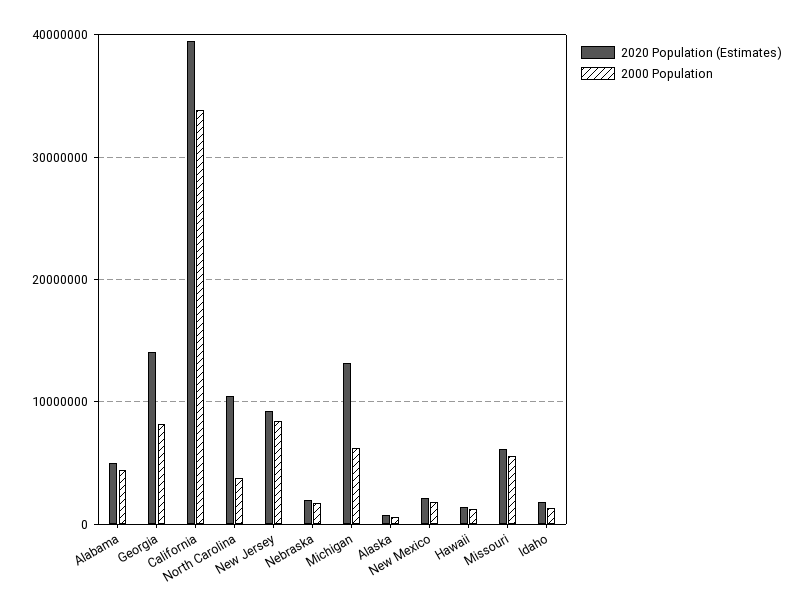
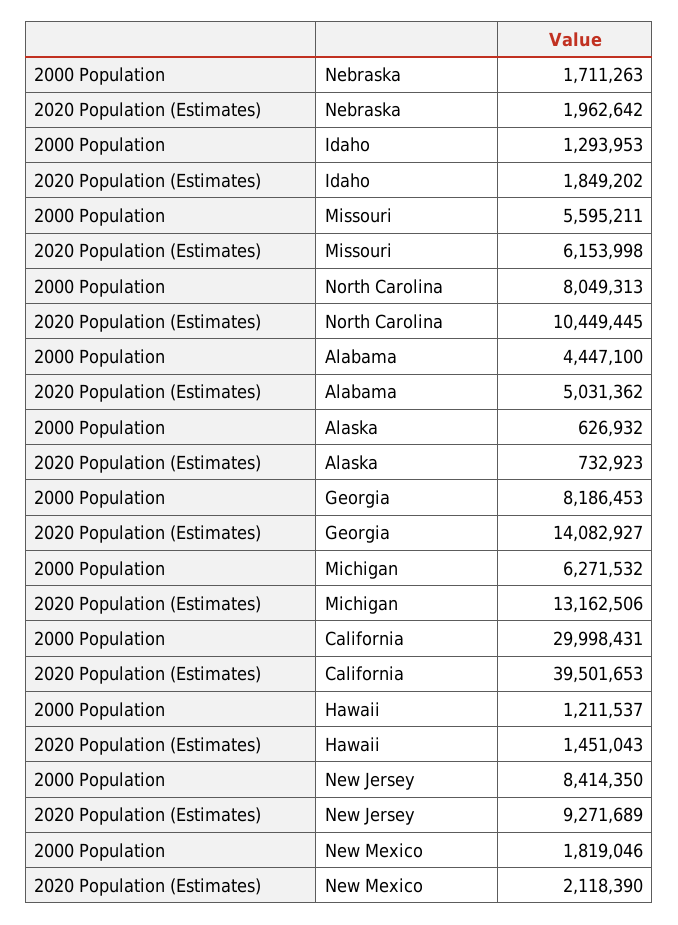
2000 Population, California: 34000000 -> 29998431
2000 Population, North Carolina: 4000000 -> 8049313

